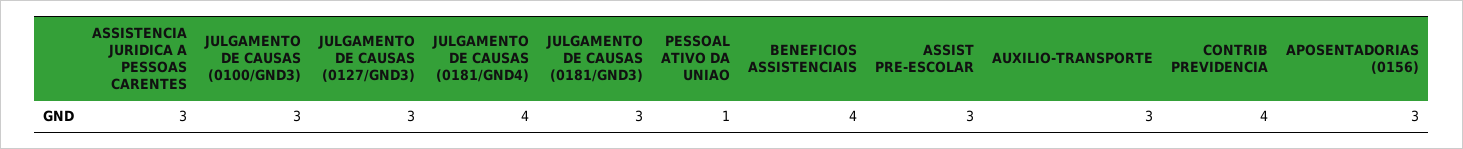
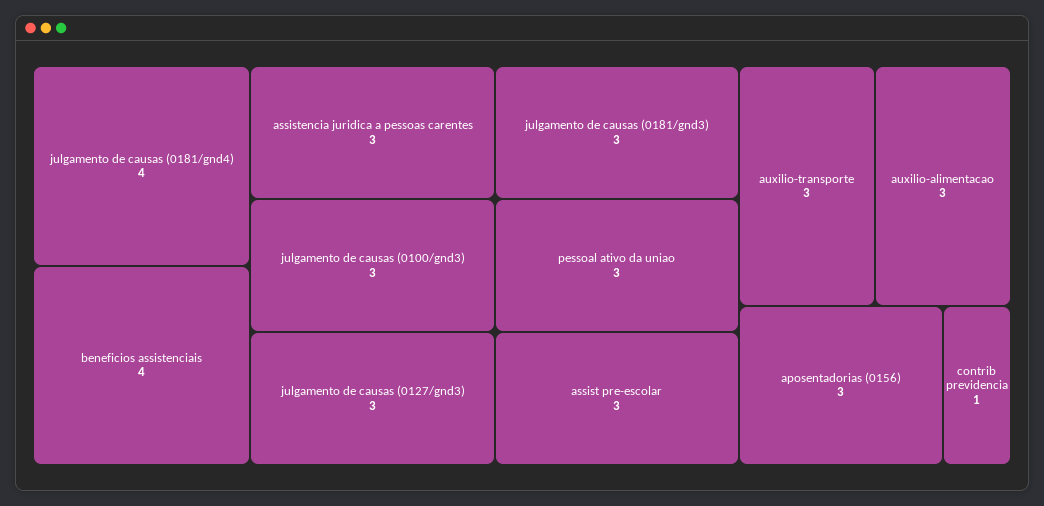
PESSOAL ATIVO DA UNIAO: 1 -> 3
CONTRIB PREVIDENCIA: 4 -> 1
auxilio-alimentacao: none -> 3

